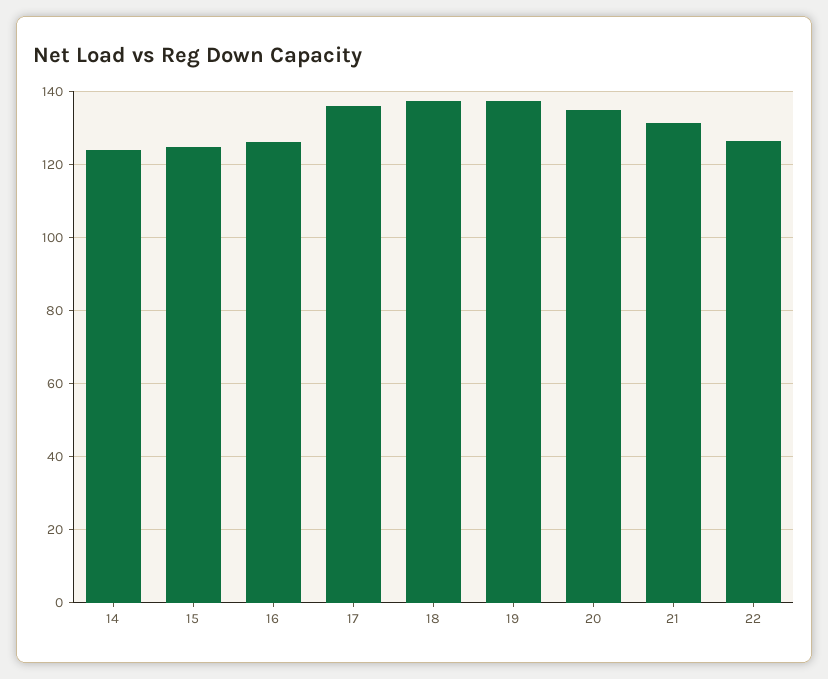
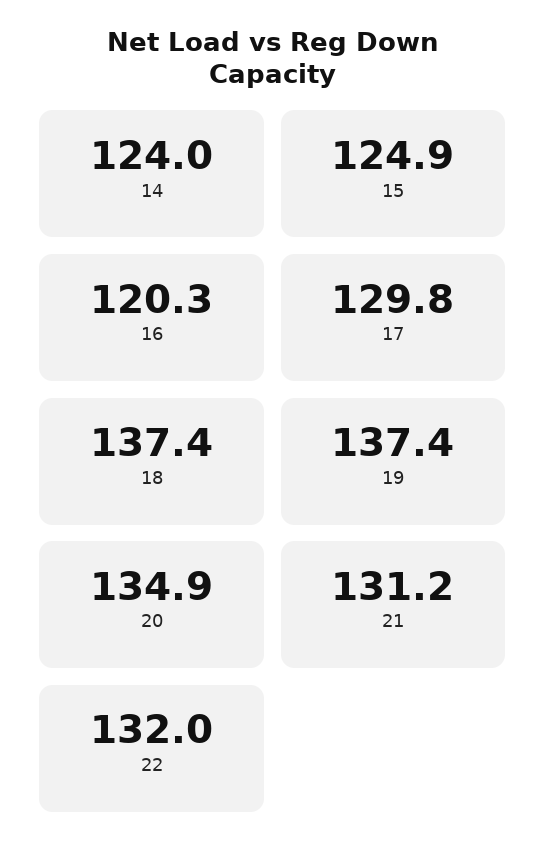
16: 126 -> 120.3
17: 136 -> 129.8
22: 126 -> 132

